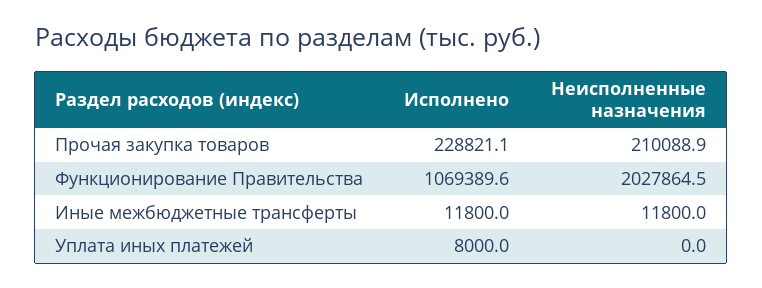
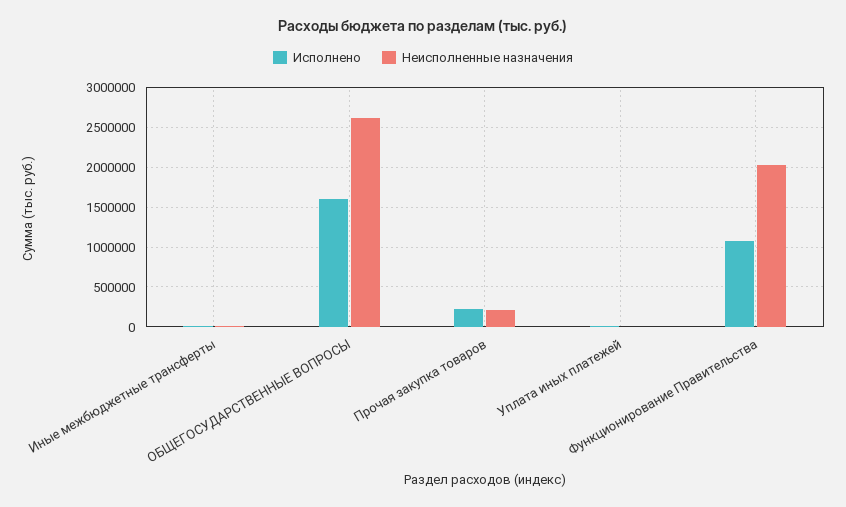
Исполнено, ОБЩЕГОСУДАРСТВЕННЫЕ ВОПРОСЫ: none -> 1600000
Неисполненные назначения, ОБЩЕГОСУДАРСТВЕННЫЕ ВОПРОСЫ: none -> 2600000

